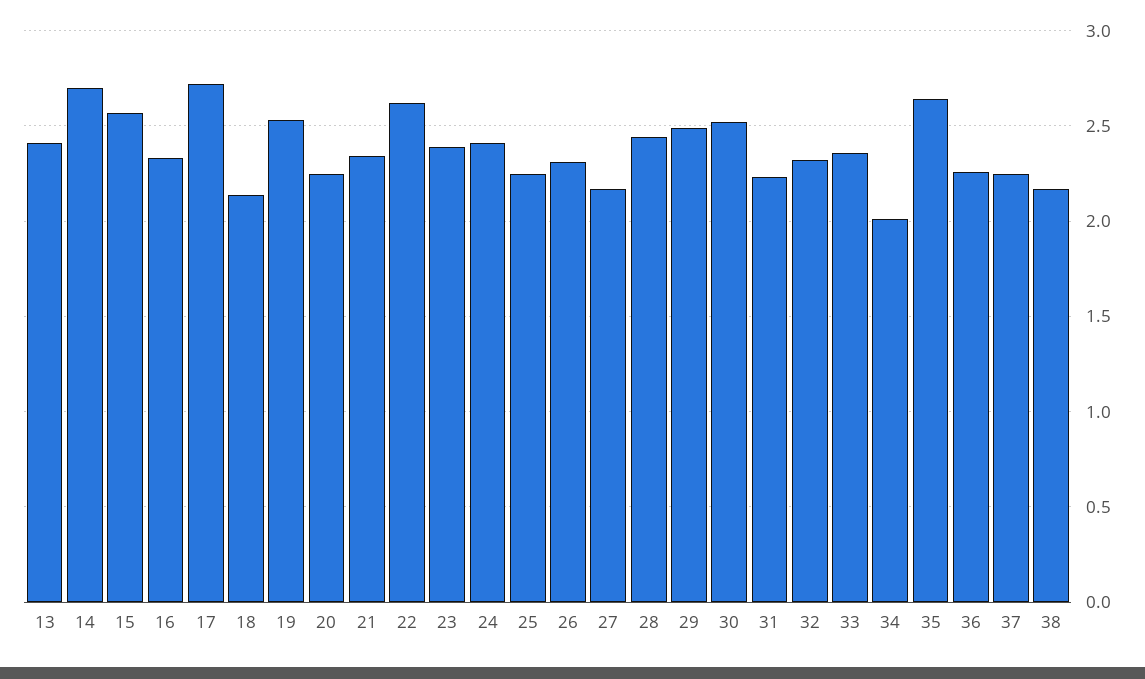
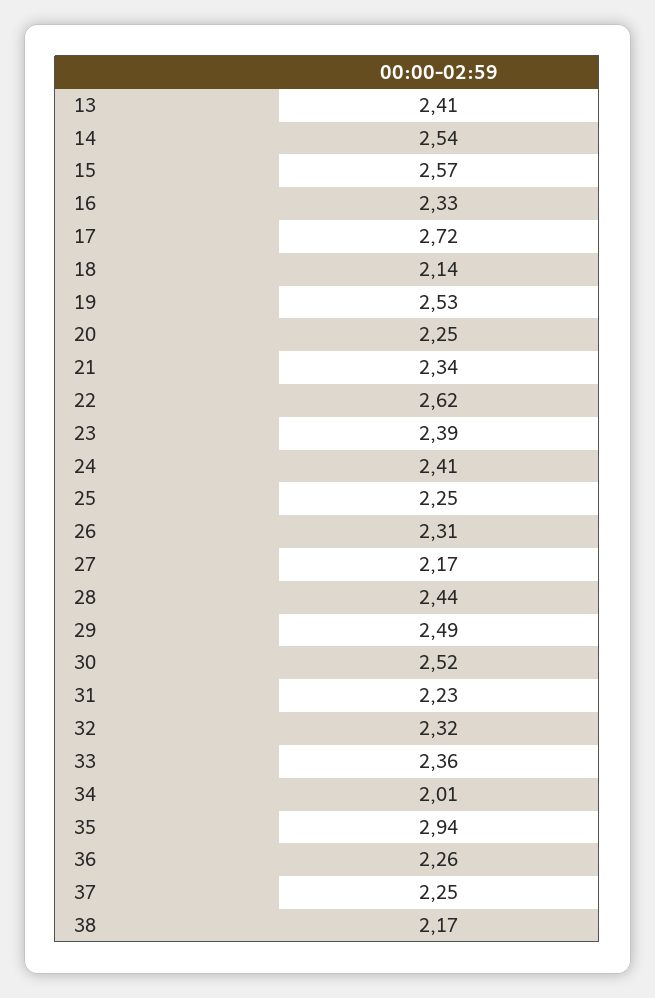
14: 2.7 -> 2.54
35: 2.65 -> 2.94

